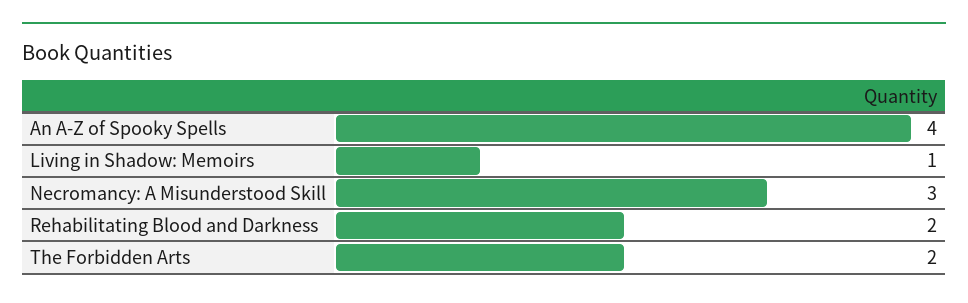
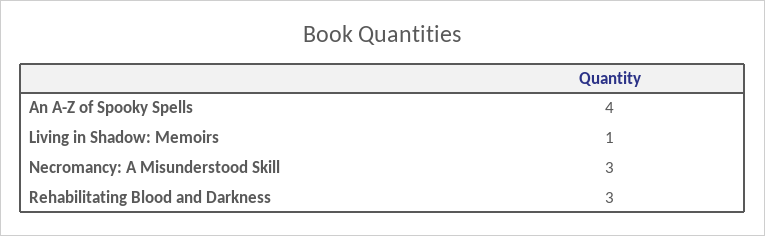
Rehabilitating Blood and Darkness: 2 -> 3
The Forbidden Arts: 2 -> none

